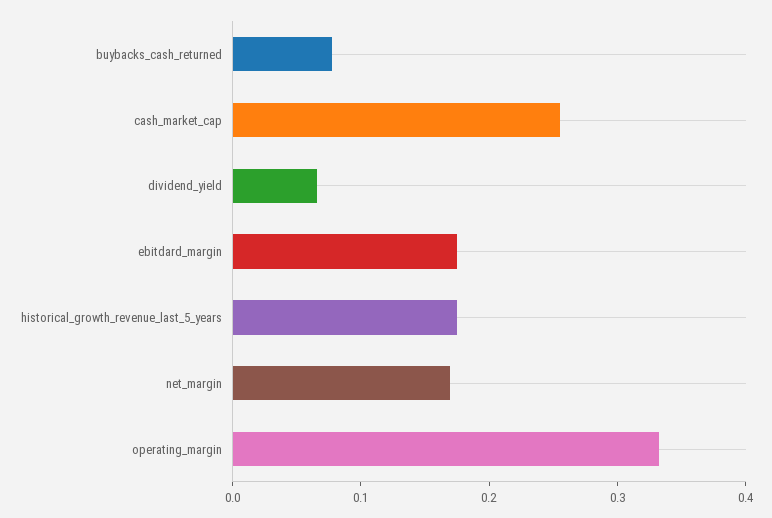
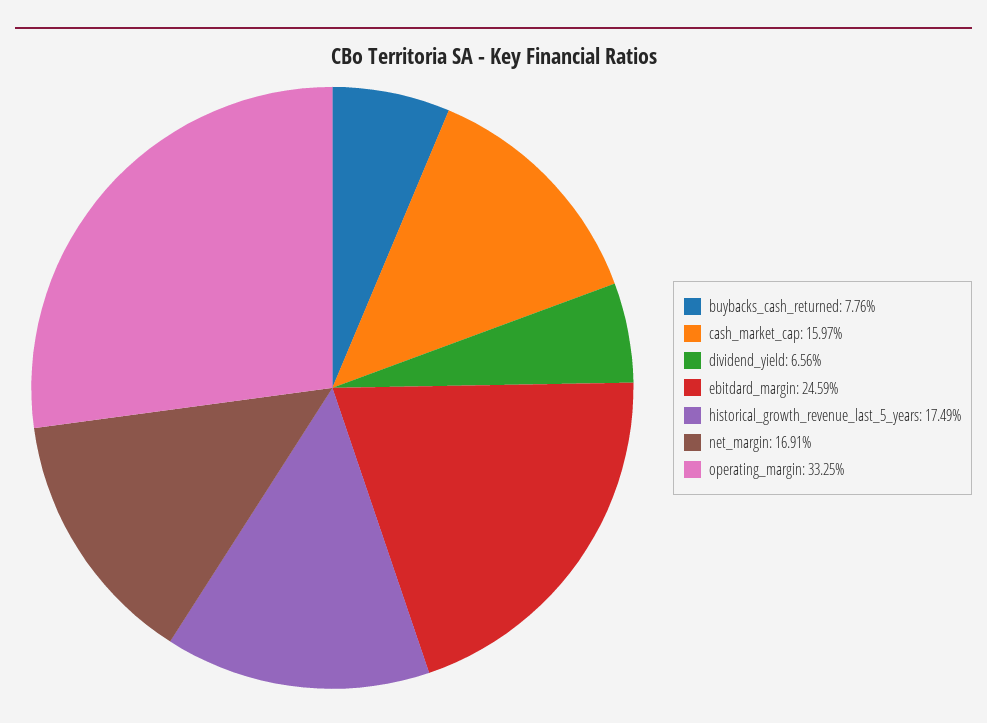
cash_market_cap: 0.26 -> 0.1597
ebitdard_margin: 0.18 -> 0.2459

